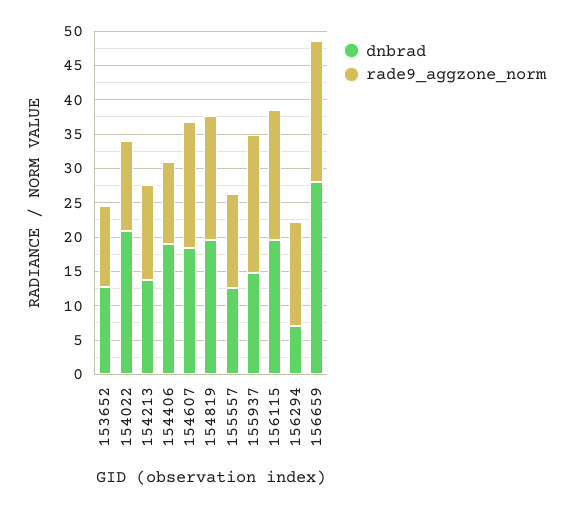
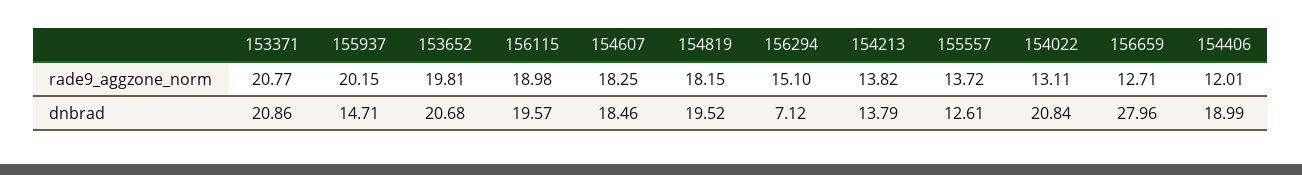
dnbrad, 153652: 12.5 -> 20.68
rade9_aggzone_norm, 153652: 12.5 -> 19.81
rade9_aggzone_norm, 156659: 20 -> 12.71
rade9_aggzone_norm, 153371: none -> 20.77
dnbrad, 153371: none -> 20.86

